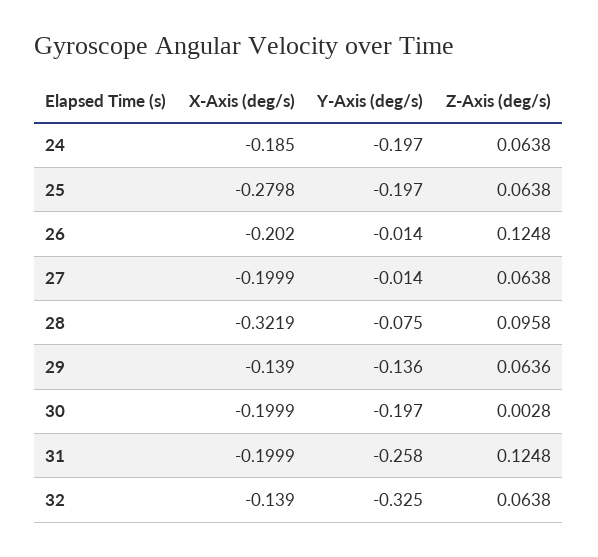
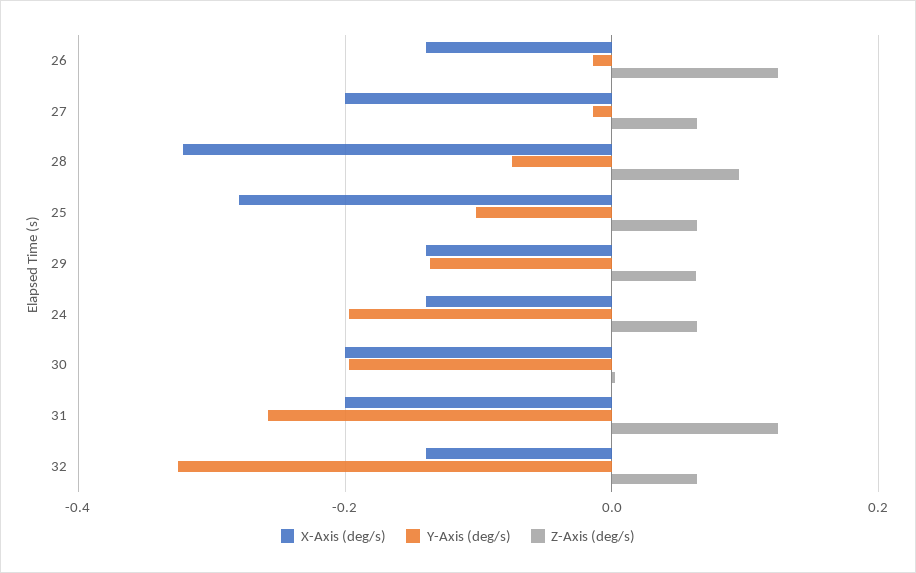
X-Axis (deg/s), 24: -0.185 -> -0.14
Y-Axis (deg/s), 25: -0.197 -> -0.1
X-Axis (deg/s), 26: -0.202 -> -0.14

